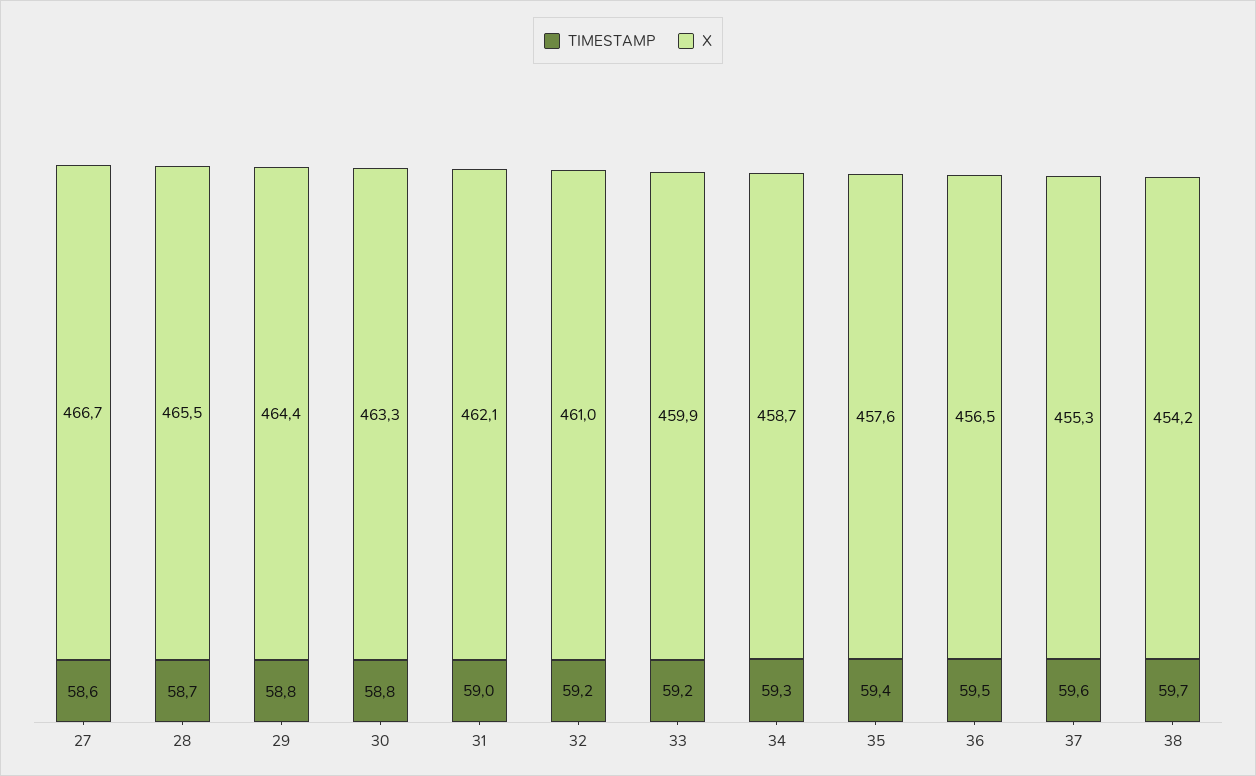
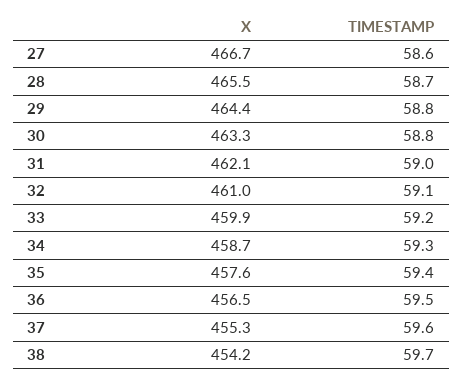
TIMESTAMP, 32: 59.2 -> 59.1

